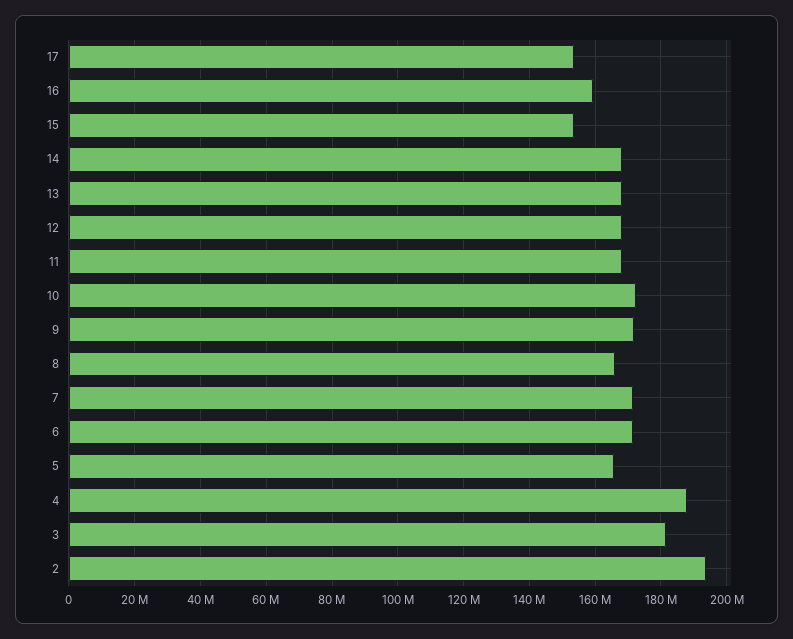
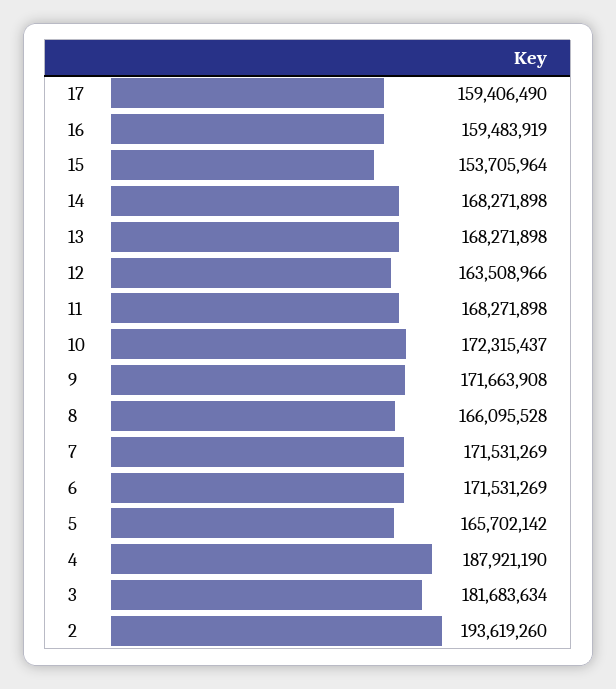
17: 154000000 -> 159406490
12: 168000000 -> 163508966

